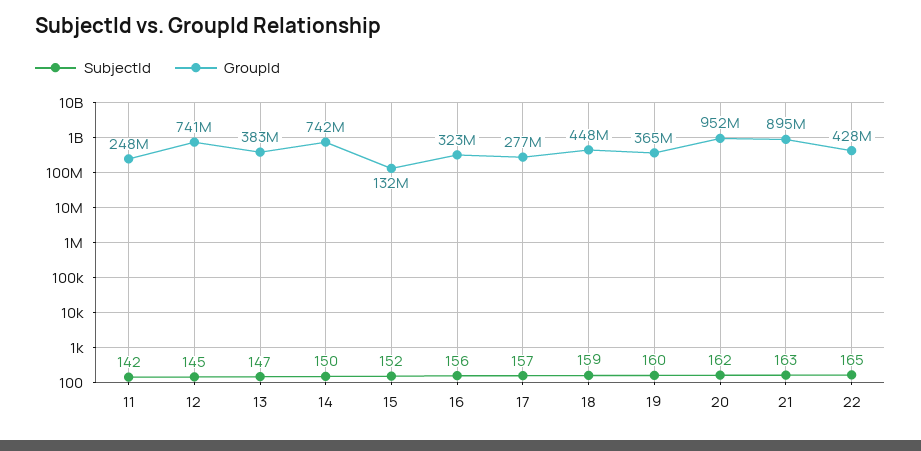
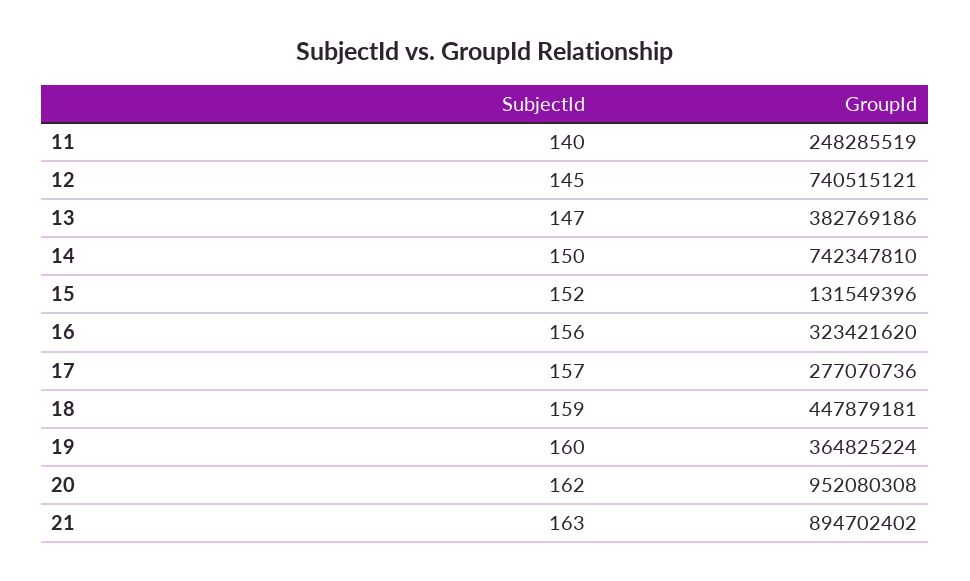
SubjectId, 11: 142 -> 140
SubjectId, 22: 165 -> none
GroupId, 22: 428000000 -> none

